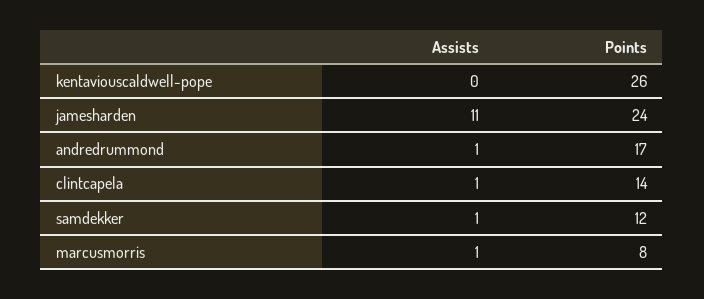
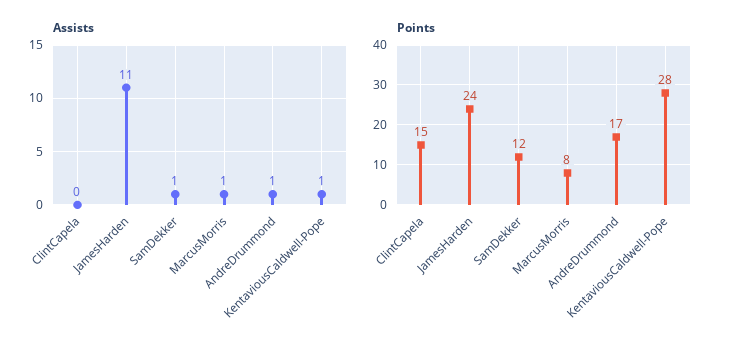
Assists, kentaviouscaldwell-pope: 0 -> 1
Points, kentaviouscaldwell-pope: 26 -> 28
Assists, clintcapela: 1 -> 0
Points, clintcapela: 14 -> 15

